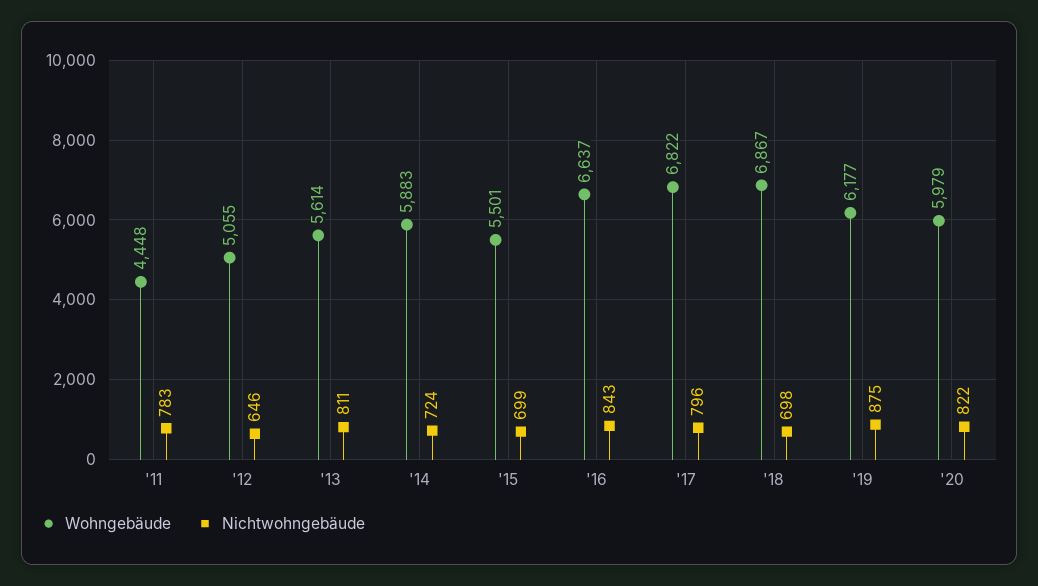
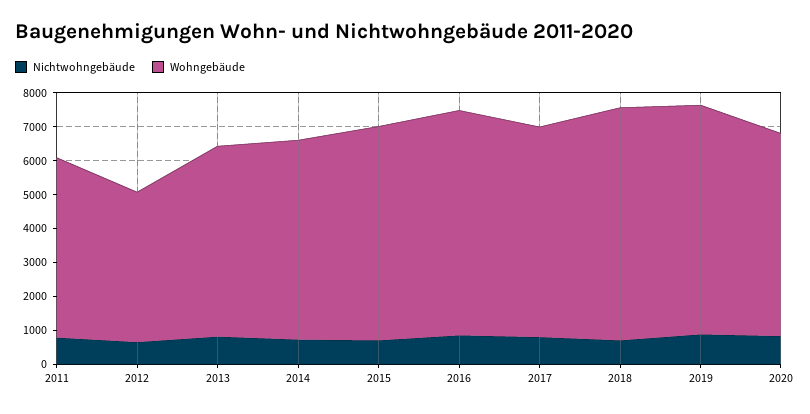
Wohngebäude, '11: 4448 -> 5250
Wohngebäude, '12: 5055 -> 4500
Wohngebäude, '15: 5501 -> 6250
Wohngebäude, '17: 6822 -> 6250
Wohngebäude, '19: 6177 -> 6750

